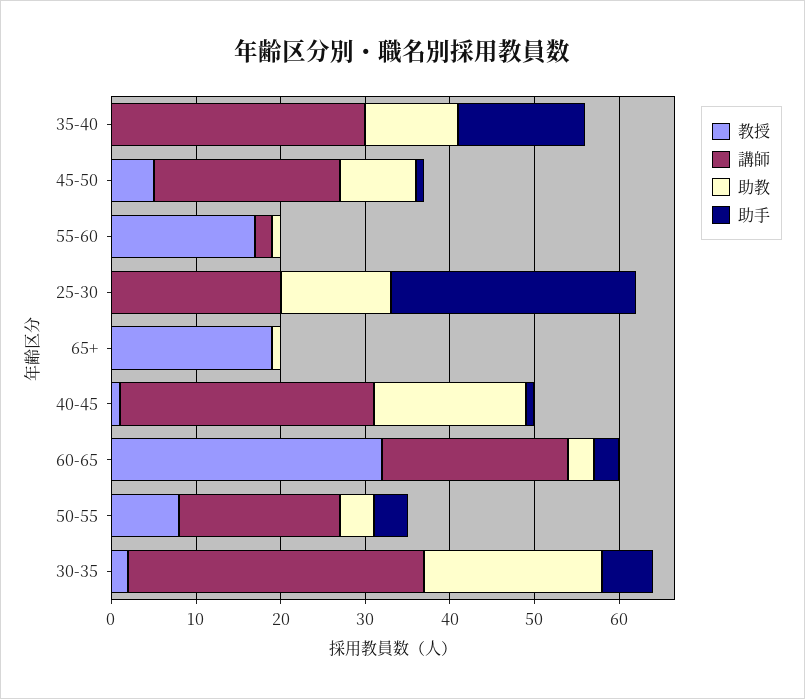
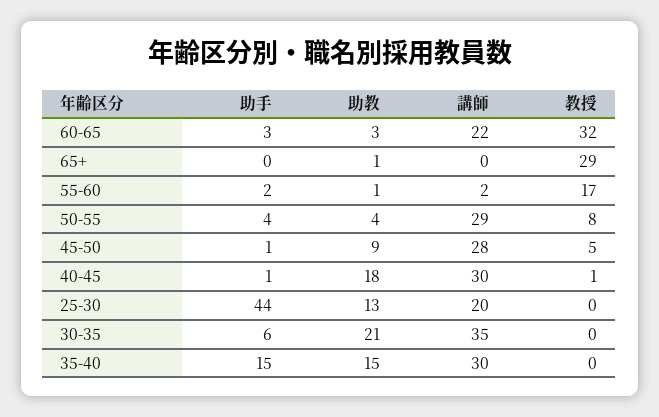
助教, 35-40: 11 -> 15
講師, 45-50: 22 -> 28
助手, 55-60: 0 -> 2
助手, 25-30: 29 -> 44
教授, 65+: 19 -> 29
講師, 50-55: 19 -> 29
教授, 30-35: 2 -> 0

